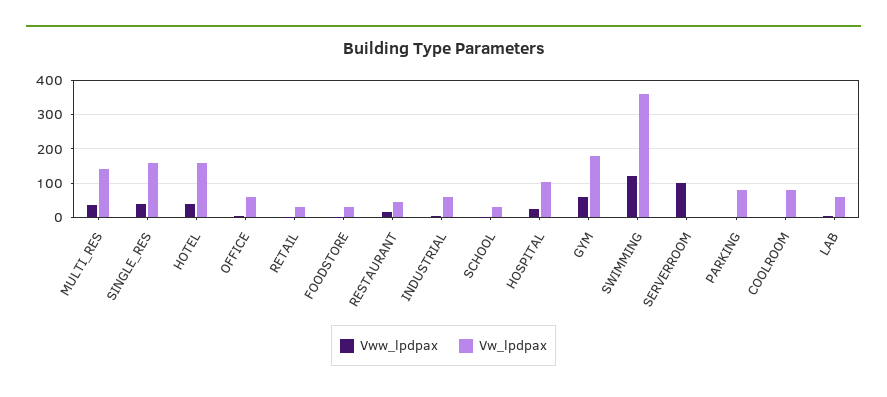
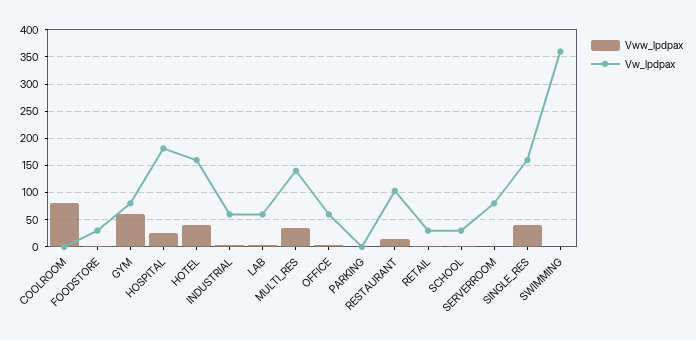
Vw_lpdpax, RESTAURANT: 40 -> 100
Vw_lpdpax, HOSPITAL: 100 -> 175
Vw_lpdpax, GYM: 180 -> 75
Vww_lpdpax, SWIMMING: 120 -> 0
Vww_lpdpax, SERVERROOM: 100 -> 0
Vw_lpdpax, SERVERROOM: 0 -> 75
Vw_lpdpax, PARKING: 80 -> 0
Vww_lpdpax, COOLROOM: 0 -> 75
Vw_lpdpax, COOLROOM: 80 -> 0

